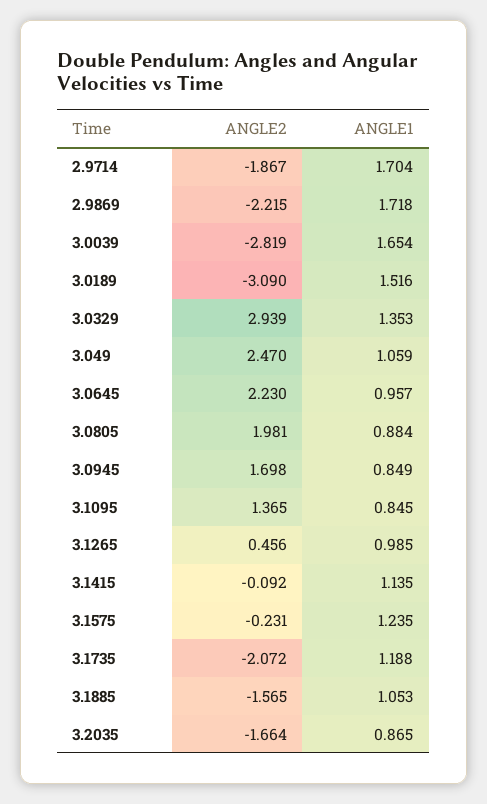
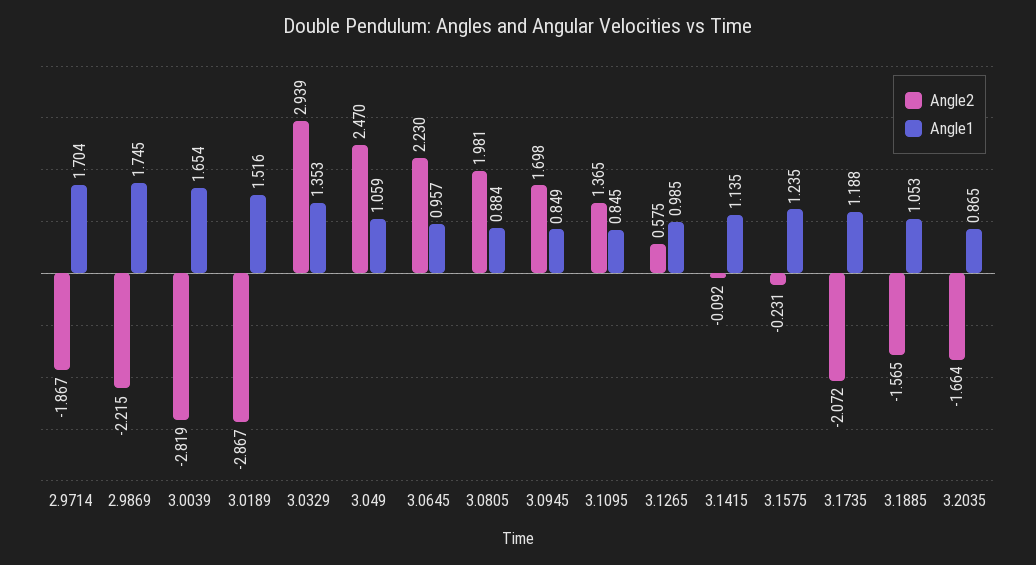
ANGLE1, 2.9869: 1.718 -> 1.745
ANGLE2, 3.0189: -3.09 -> -2.867
ANGLE2, 3.1265: 0.456 -> 0.575

